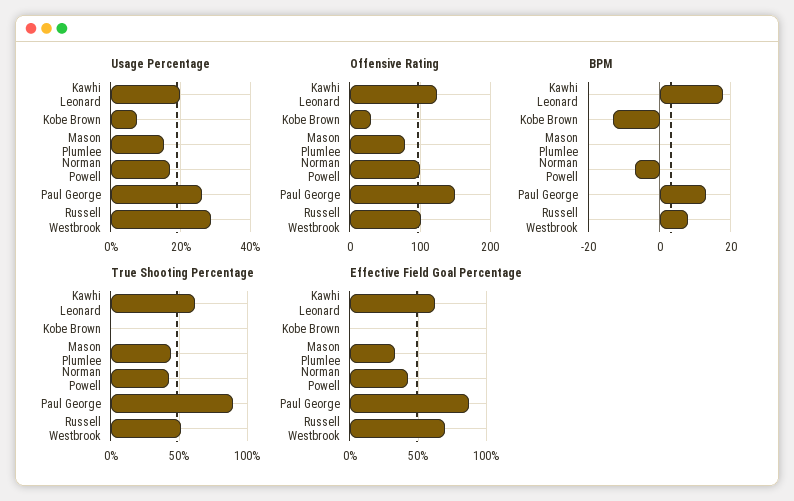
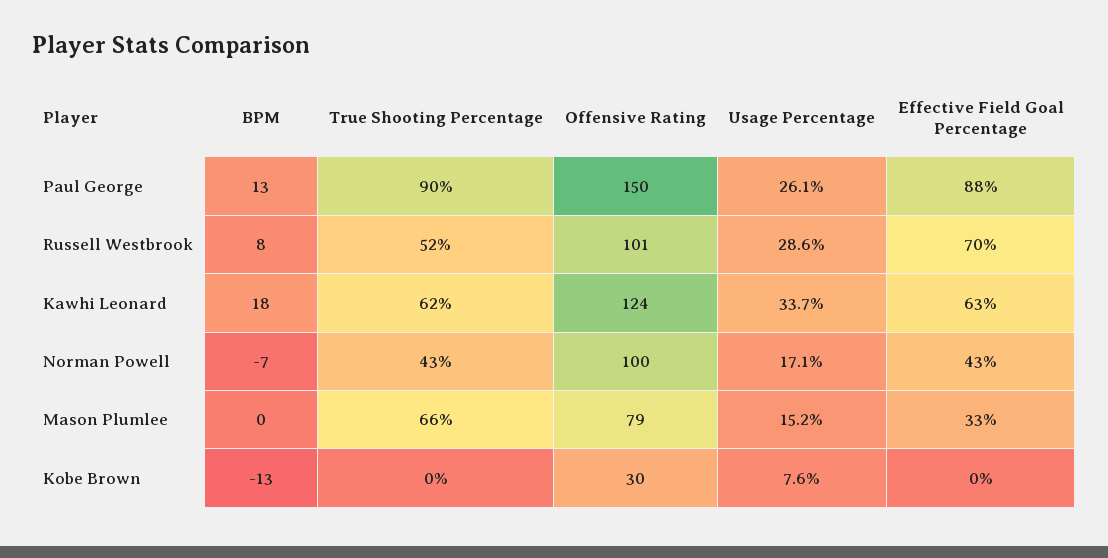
Usage Percentage, Kawhi Leonard: 20 -> 33.7
True Shooting Percentage, Mason Plumlee: 45 -> 66

